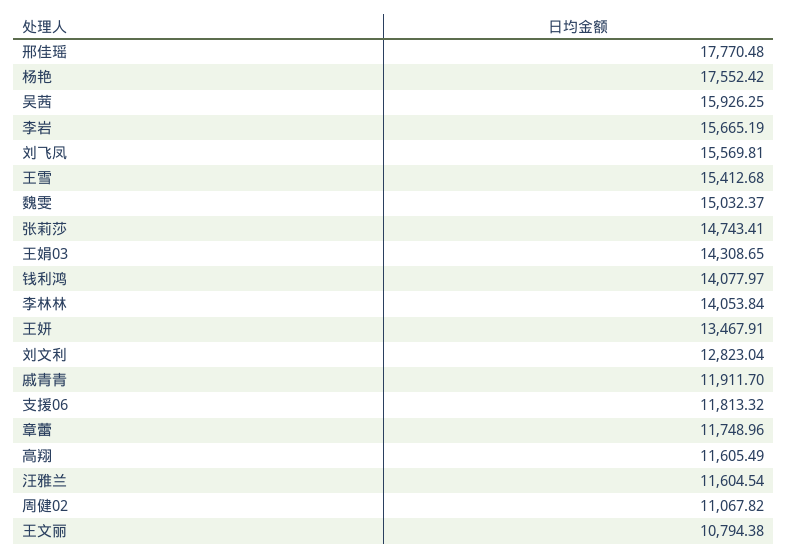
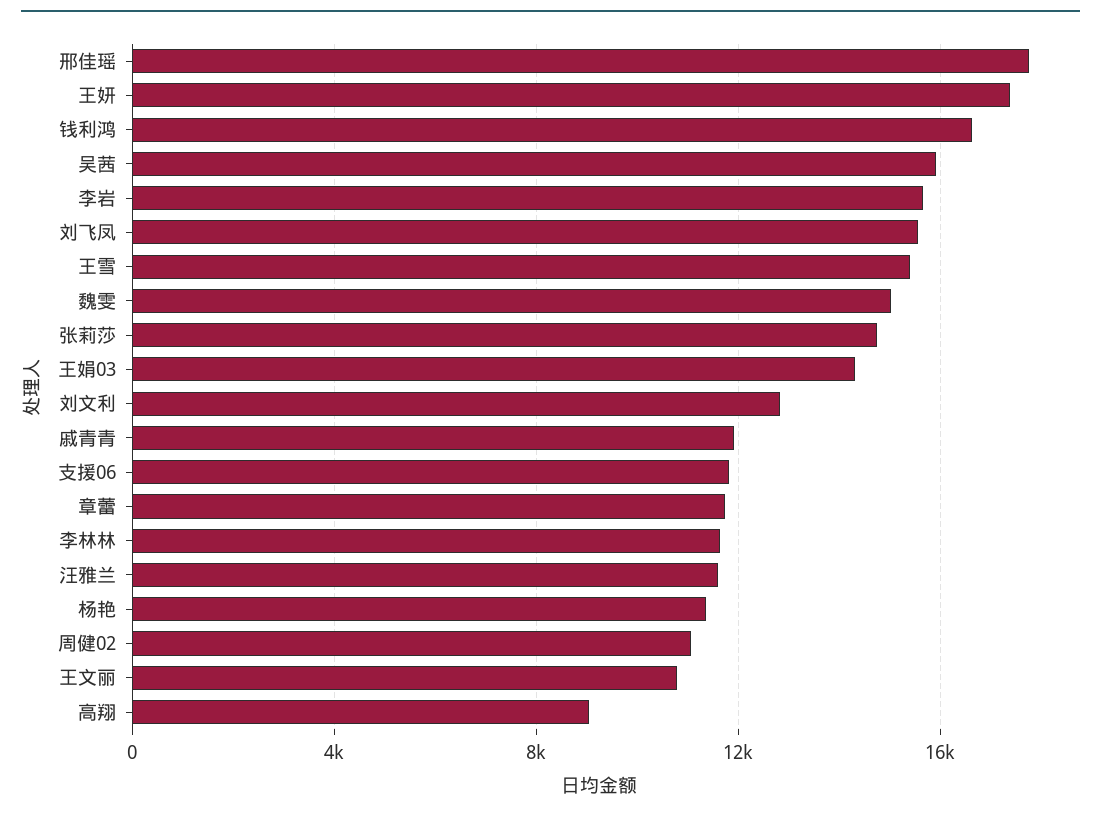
杨艳: 17552.42 -> 11500
钱利鸿: 14077.97 -> 16500
李林林: 14053.84 -> 11500
王妍: 13467.91 -> 17500
高翔: 11605.49 -> 9000

